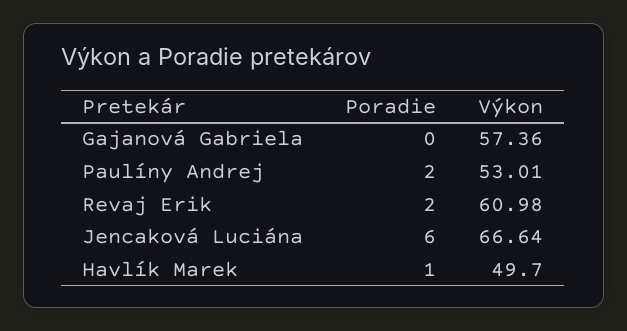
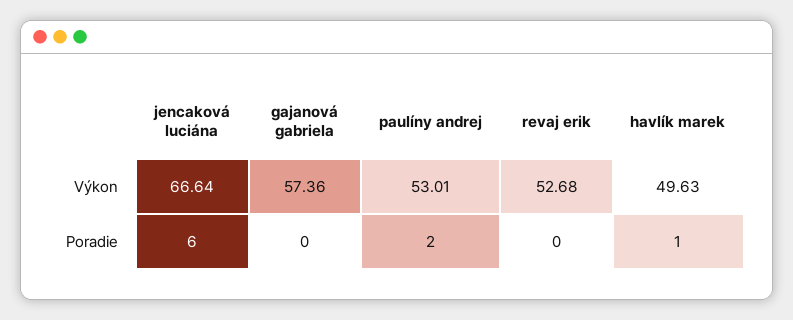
Poradie, Revaj Erik: 2 -> 0
Výkon, Revaj Erik: 60.98 -> 52.68
Výkon, Havlík Marek: 49.7 -> 49.63

